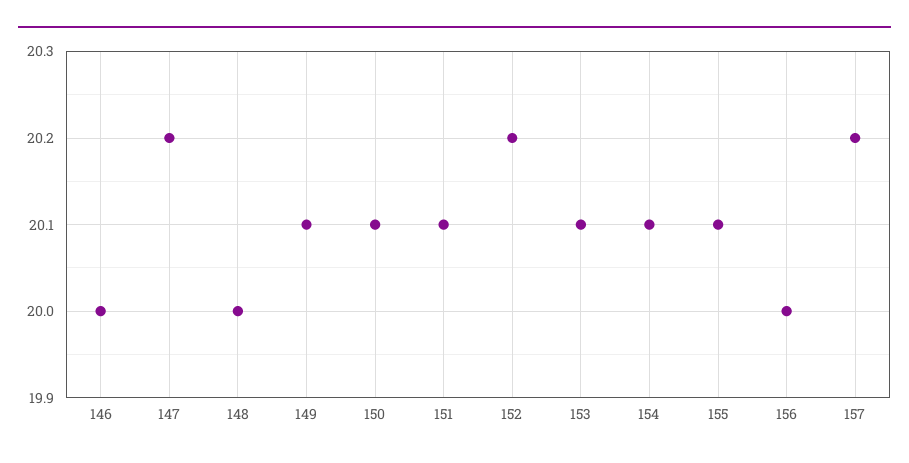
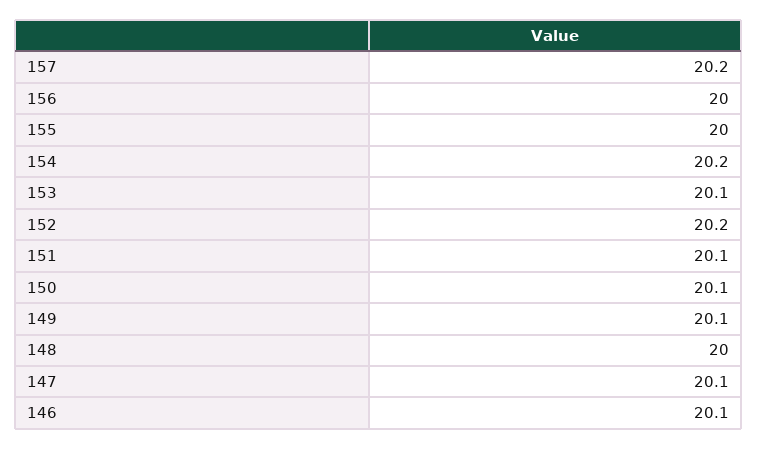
146: 20 -> 20.1
147: 20.2 -> 20.1
154: 20.1 -> 20.2
155: 20.1 -> 20

